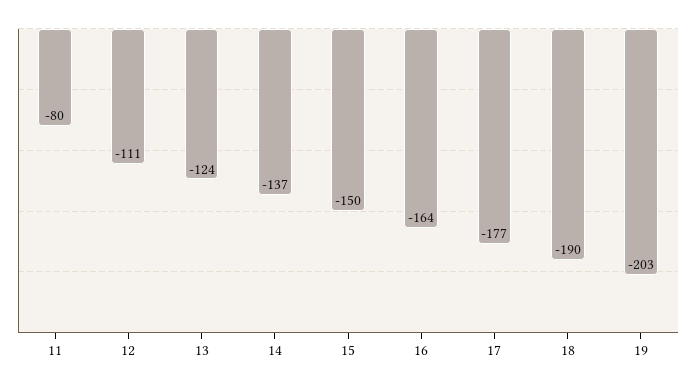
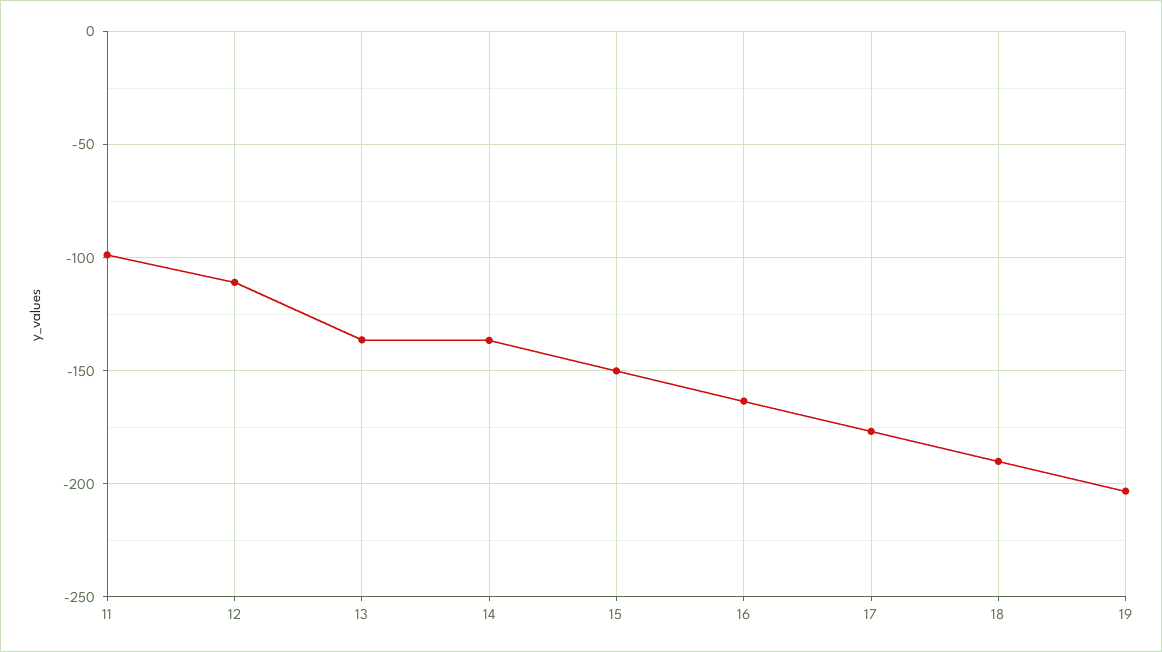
11: -80 -> -100
13: -124 -> -135

